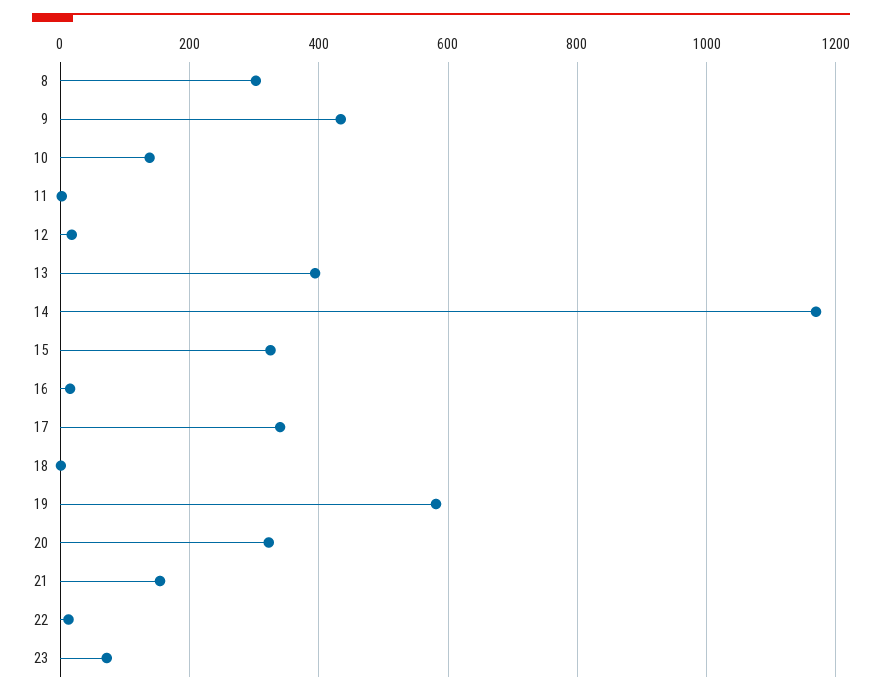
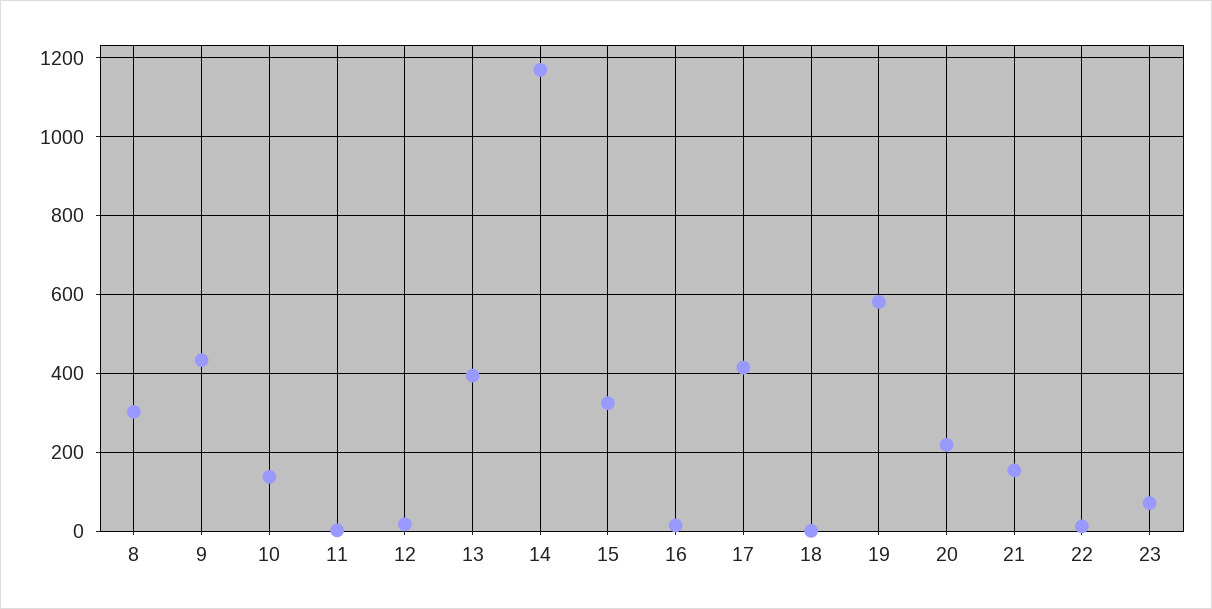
17: 340 -> 420
20: 320 -> 220

